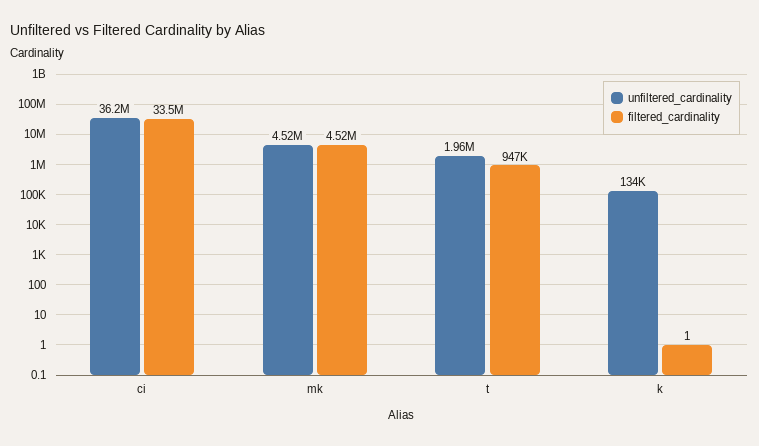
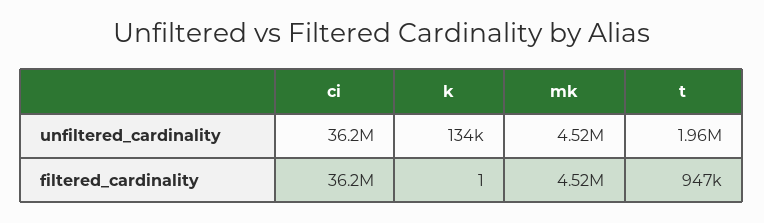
filtered_cardinality, ci: 33500000 -> 36200000

